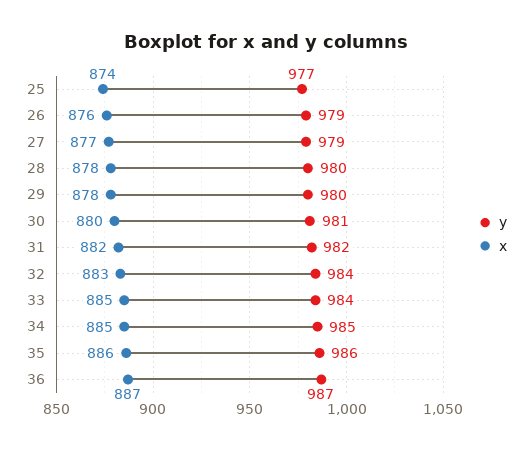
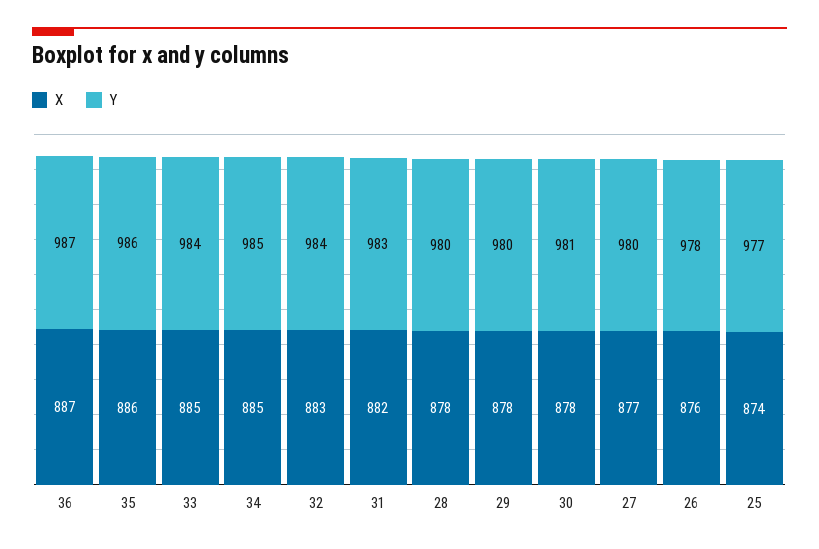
y, 26: 979 -> 978
y, 27: 979 -> 980
x, 30: 880 -> 878
y, 31: 982 -> 983

